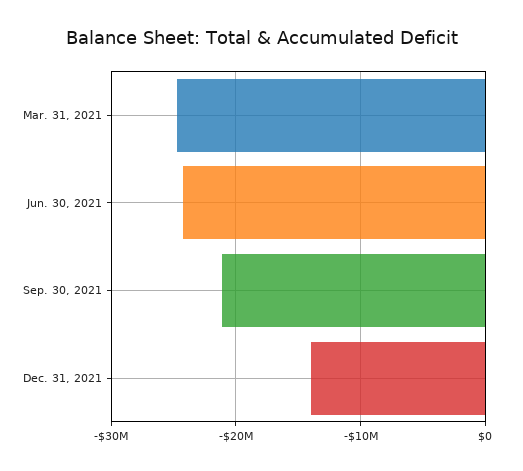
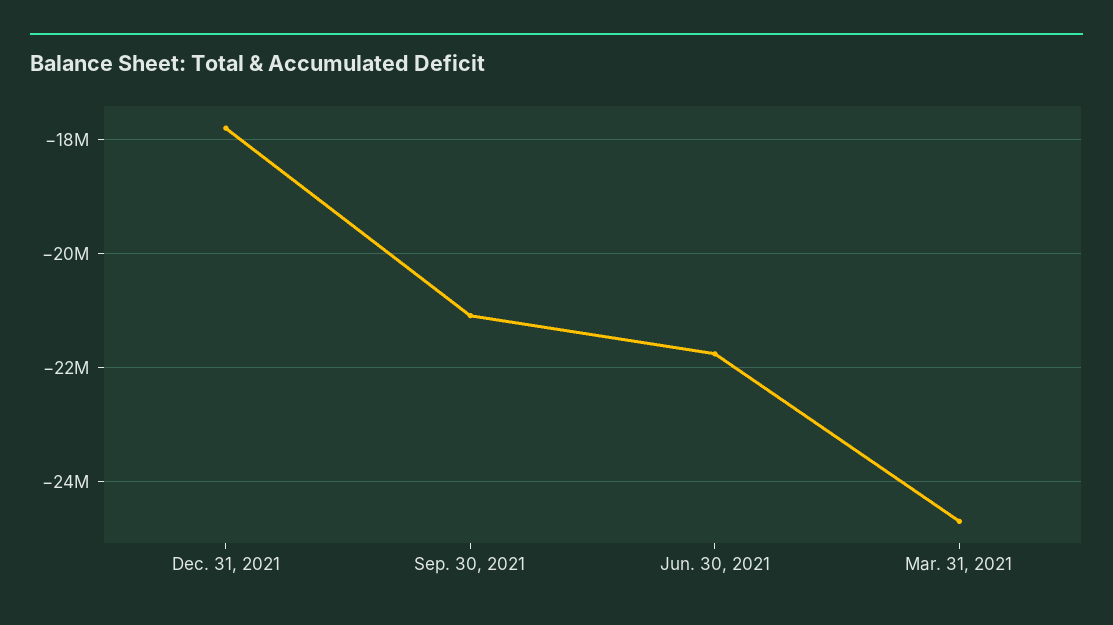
Jun. 30, 2021: -24000000 -> -21800000
Dec. 31, 2021: -14000000 -> -17800000

